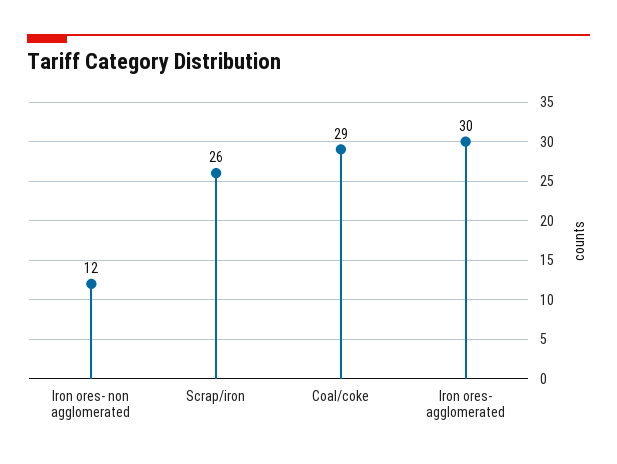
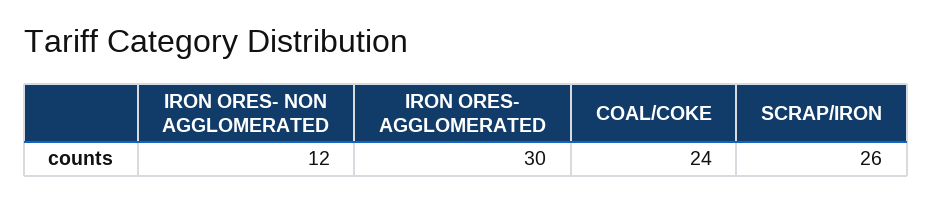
Coal/coke: 29 -> 24

